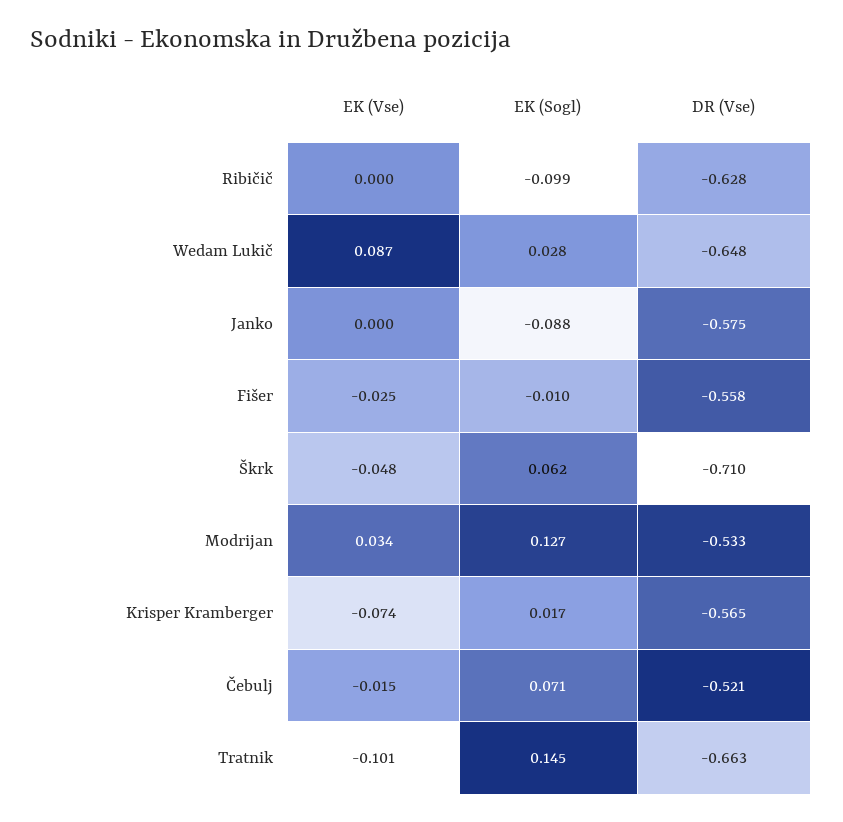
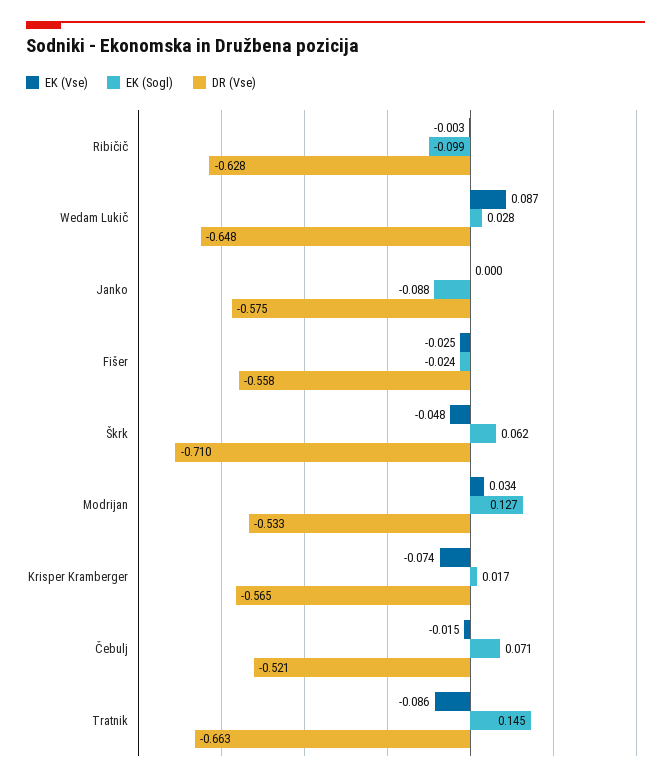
EK (Vse), Ribičič: 0 -> -0.003
EK (Sogl), Fišer: -0.01 -> -0.024
EK (Vse), Tratnik: -0.101 -> -0.086

